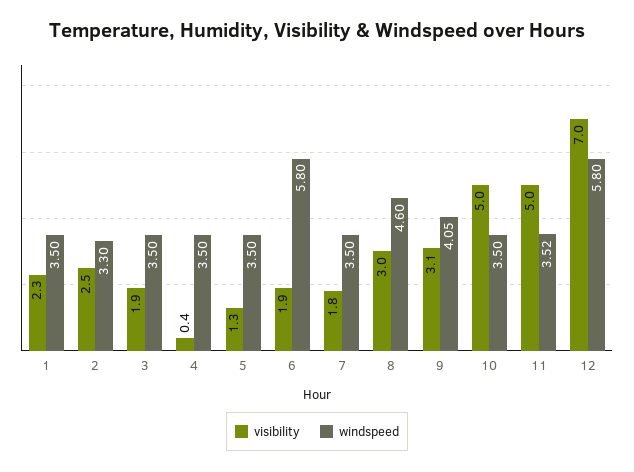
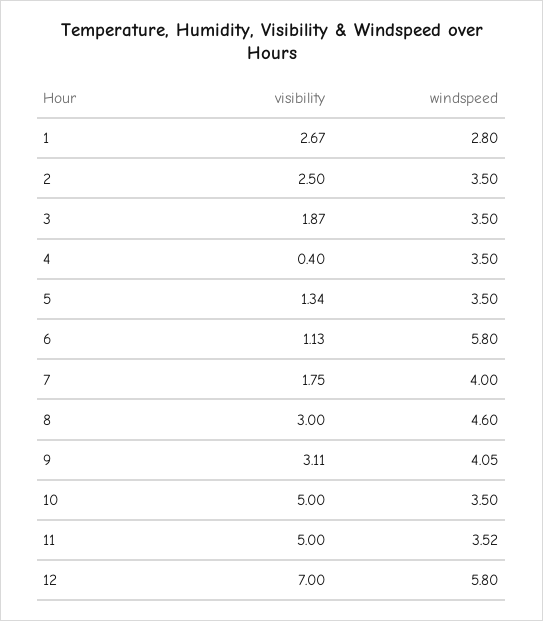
visibility, 1: 2.3 -> 2.67
windspeed, 1: 3.5 -> 2.8
windspeed, 2: 3.3 -> 3.5
visibility, 6: 1.9 -> 1.13
windspeed, 7: 3.5 -> 4

